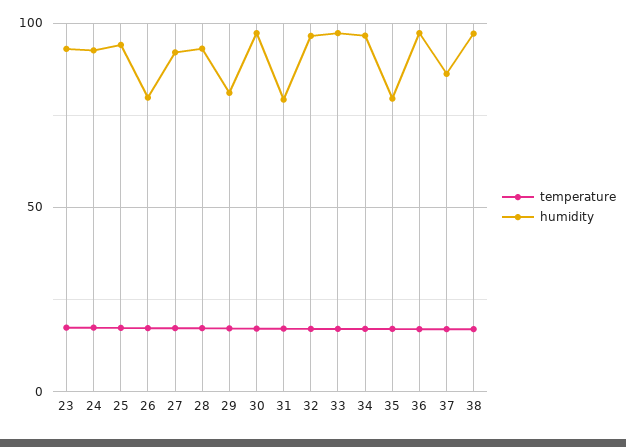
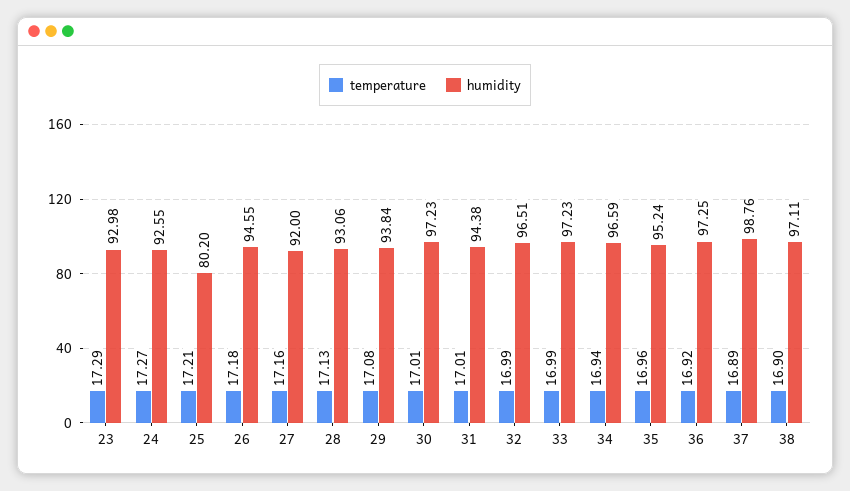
humidity, 25: 95 -> 80.2
humidity, 26: 80 -> 94.55
humidity, 29: 80 -> 93.84
humidity, 31: 80 -> 94.38
humidity, 35: 80 -> 95.24
humidity, 37: 85 -> 98.76

